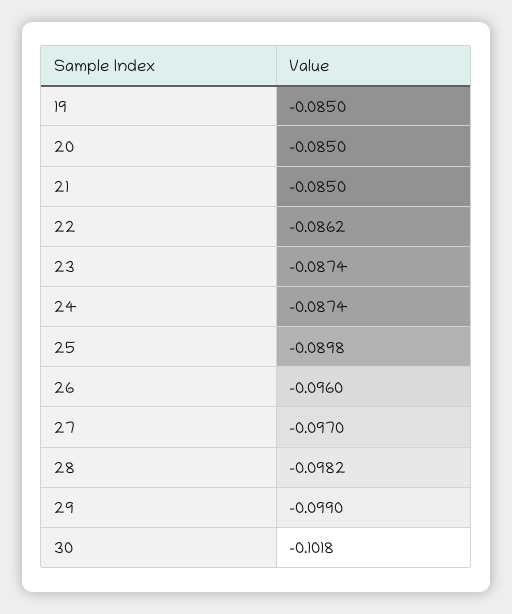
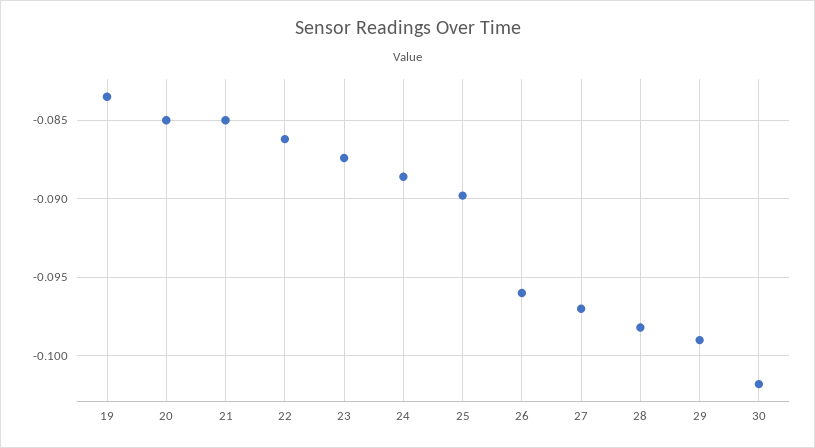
19: -0.085 -> -0.0835
24: -0.0874 -> -0.0885

